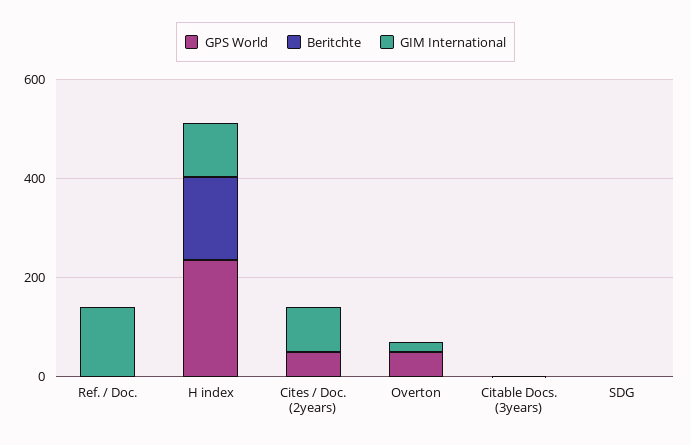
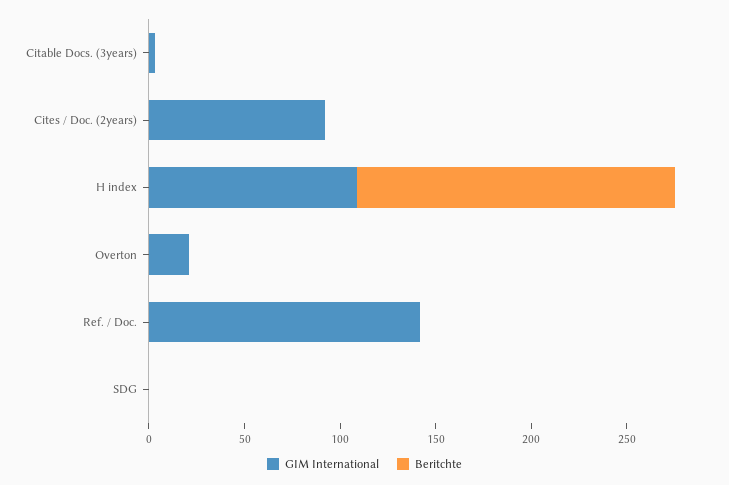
GPS World, Ref. / Doc.: 0 -> none
GPS World, H index: 250 -> none
GPS World, Cites / Doc. (2years): 50 -> none
GPS World, Overton: 50 -> none
GPS World, Citable Docs. (3years): 0 -> none
GPS World, SDG: 0 -> none

